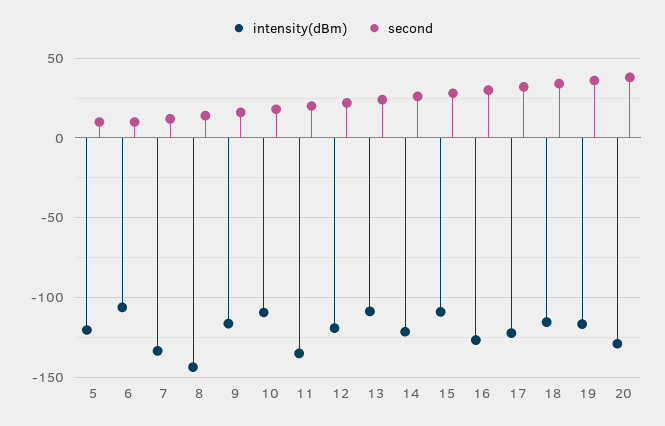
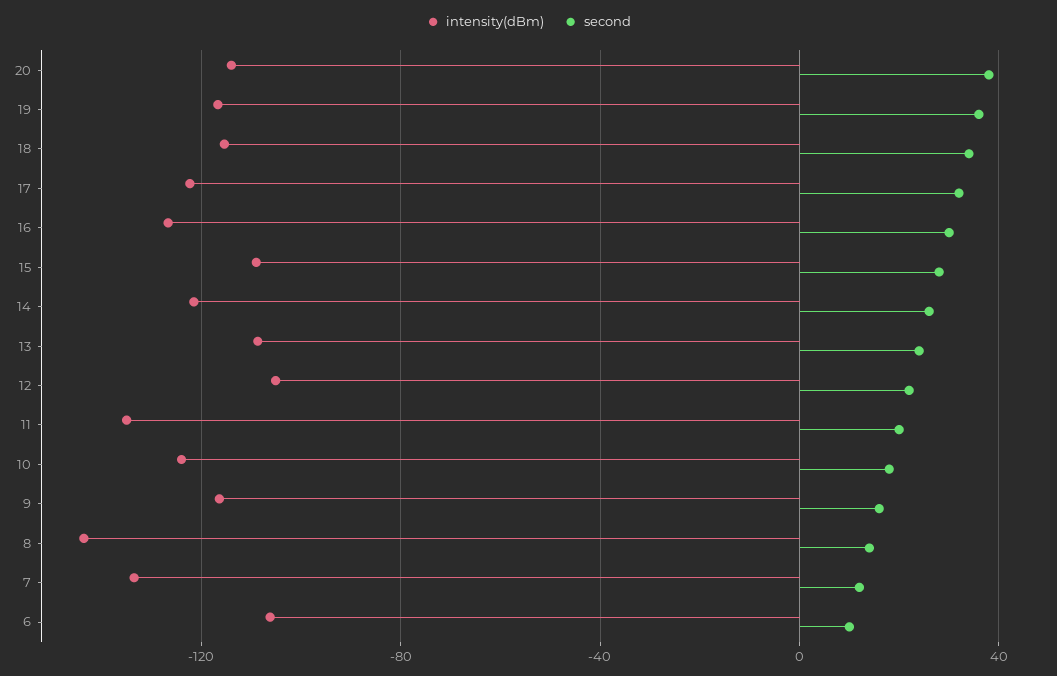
intensity(dBm), 5: -120 -> none
second, 5: 10 -> none
intensity(dBm), 10: -110 -> -125
intensity(dBm), 12: -120 -> -105
intensity(dBm), 20: -130 -> -115

